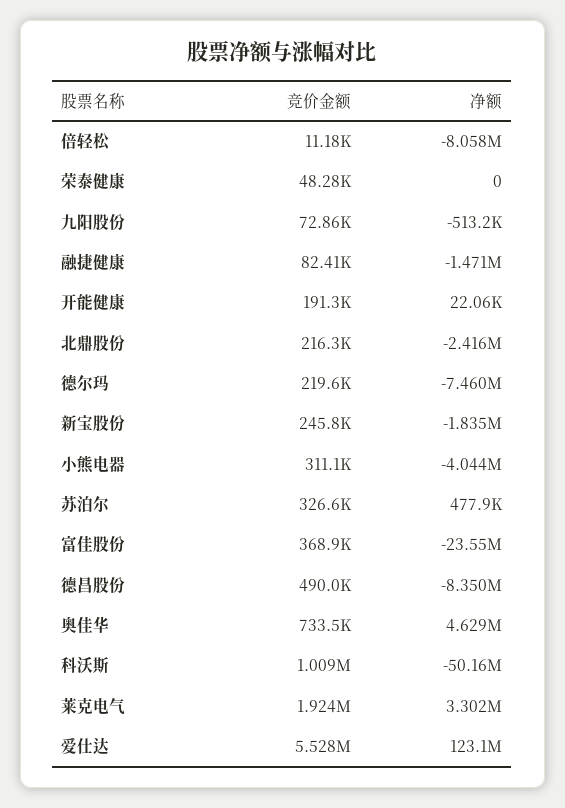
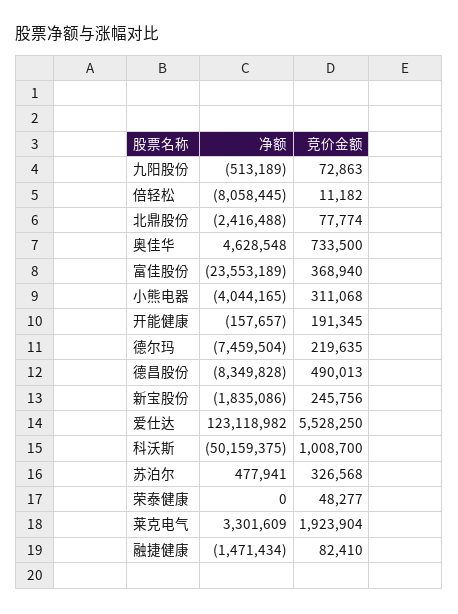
净额, 开能健康: 22060 -> -157657
竞价金额, 北鼎股份: 216300 -> 77774

